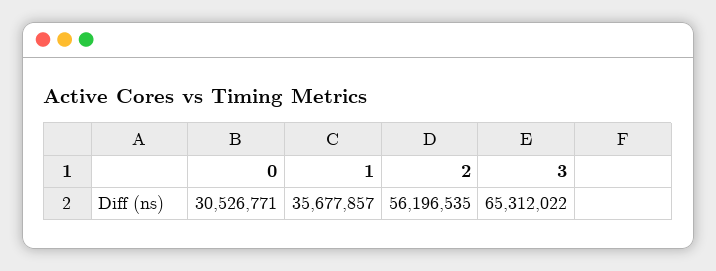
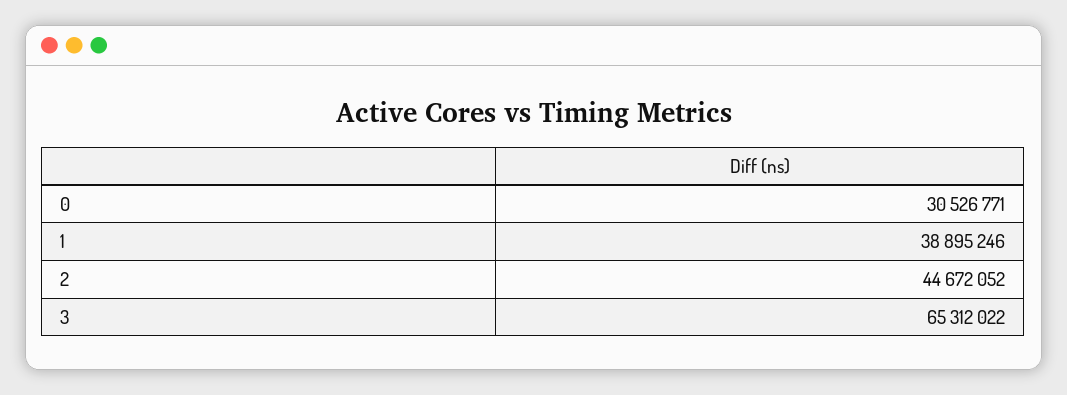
1: 35677857 -> 38895246
2: 56196535 -> 44672052

